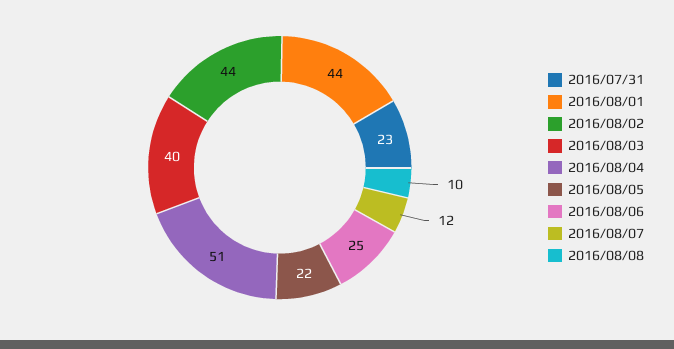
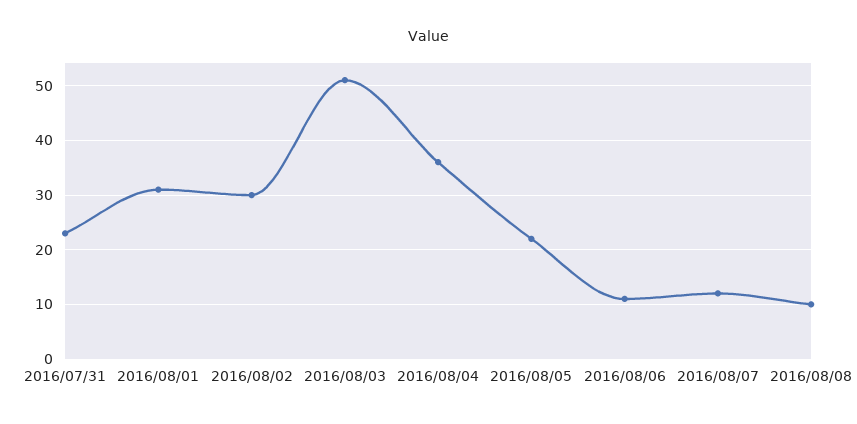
2016/08/01: 44 -> 30
2016/08/02: 44 -> 30
2016/08/03: 40 -> 50
2016/08/04: 51 -> 35
2016/08/06: 25 -> 10

